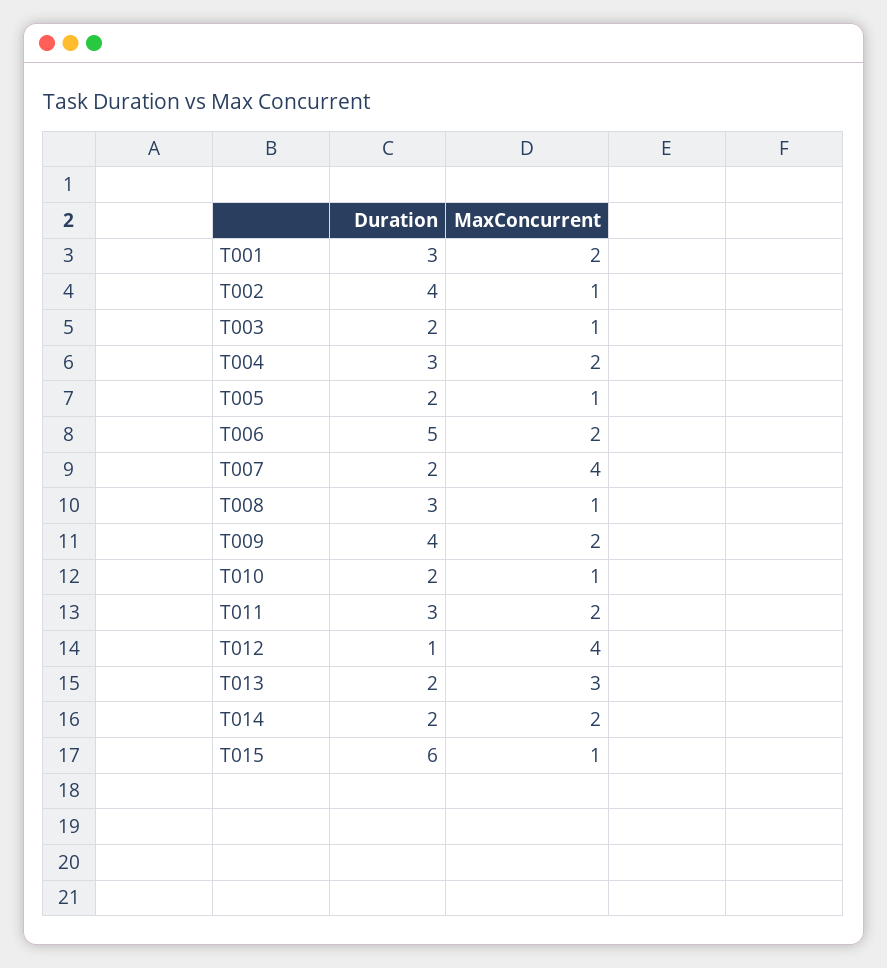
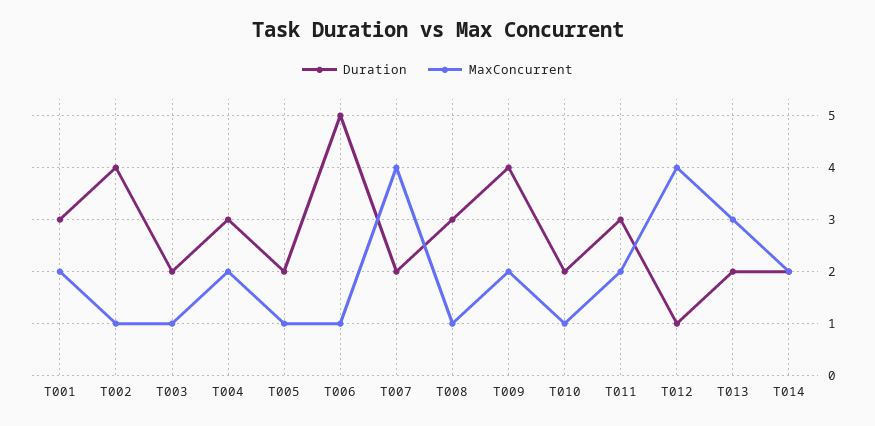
MaxConcurrent, T006: 2 -> 1
Duration, T015: 6 -> none
MaxConcurrent, T015: 1 -> none

